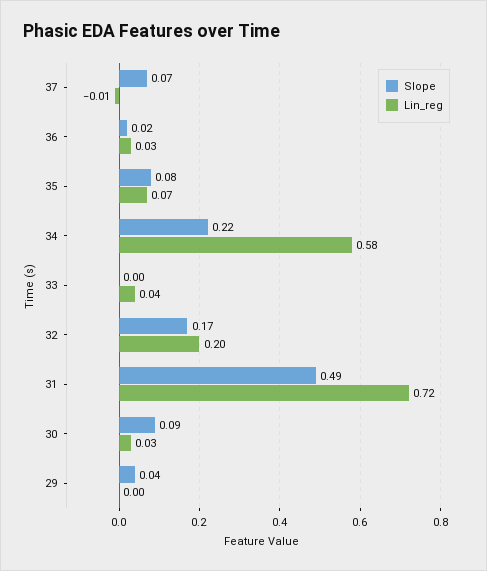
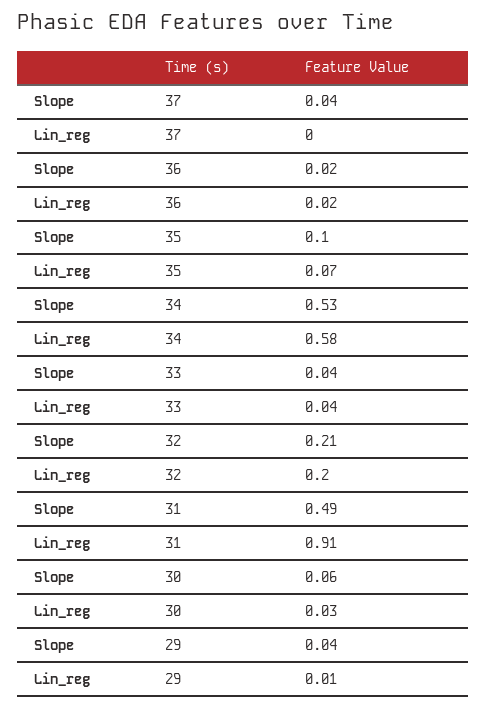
Slope, 37: 0.07 -> 0.04
Lin_reg, 37: -0.01 -> 0
Lin_reg, 36: 0.03 -> 0.02
Slope, 35: 0.08 -> 0.1
Slope, 34: 0.22 -> 0.53
Slope, 33: 0 -> 0.04
Slope, 32: 0.17 -> 0.21
Lin_reg, 31: 0.72 -> 0.91
Slope, 30: 0.09 -> 0.06
Lin_reg, 29: 0 -> 0.01

